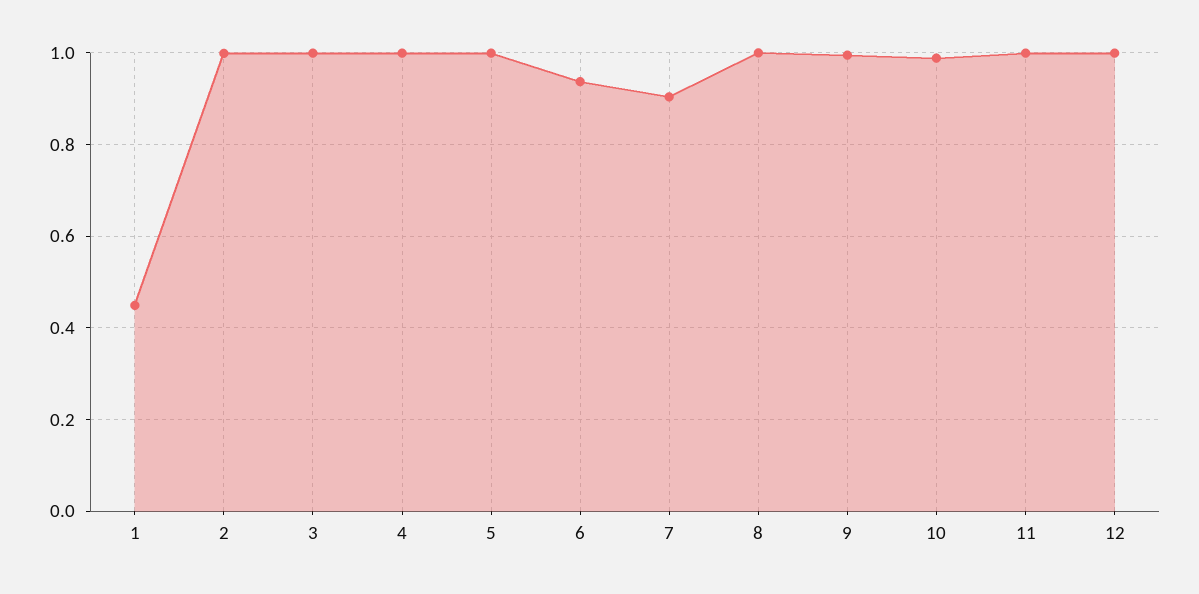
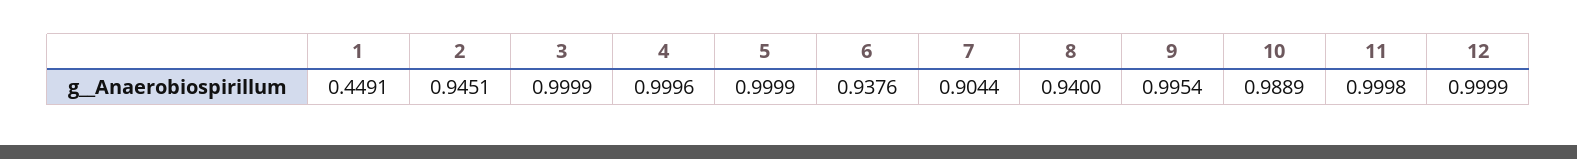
2: 1 -> 0.9451
8: 1 -> 0.94

